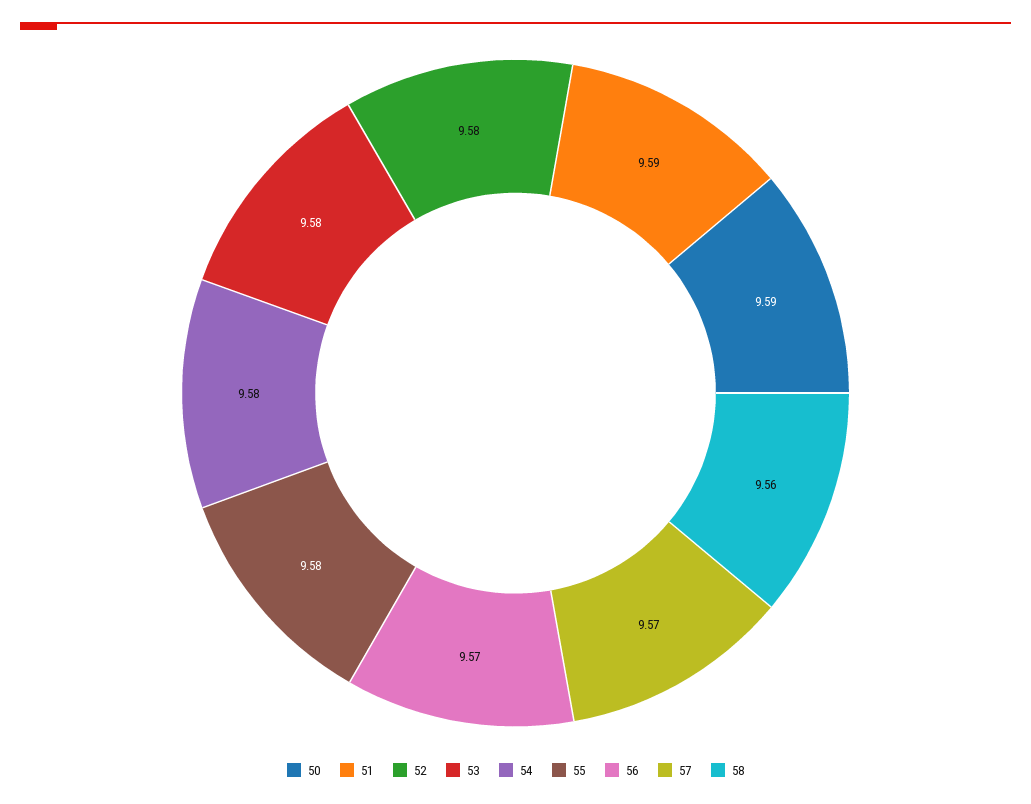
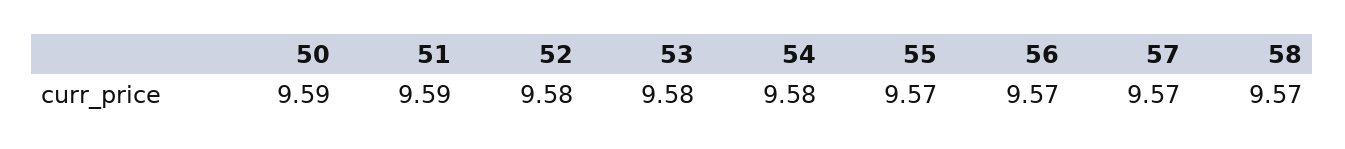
55: 9.58 -> 9.57
58: 9.56 -> 9.57

